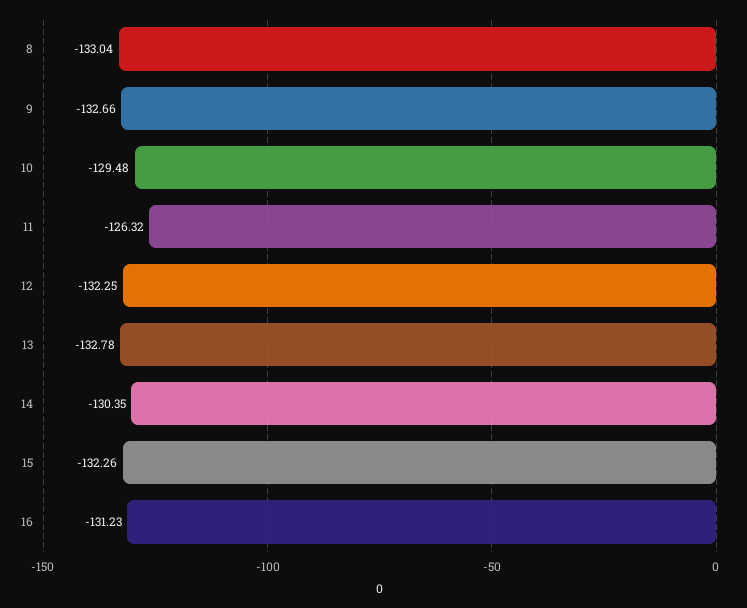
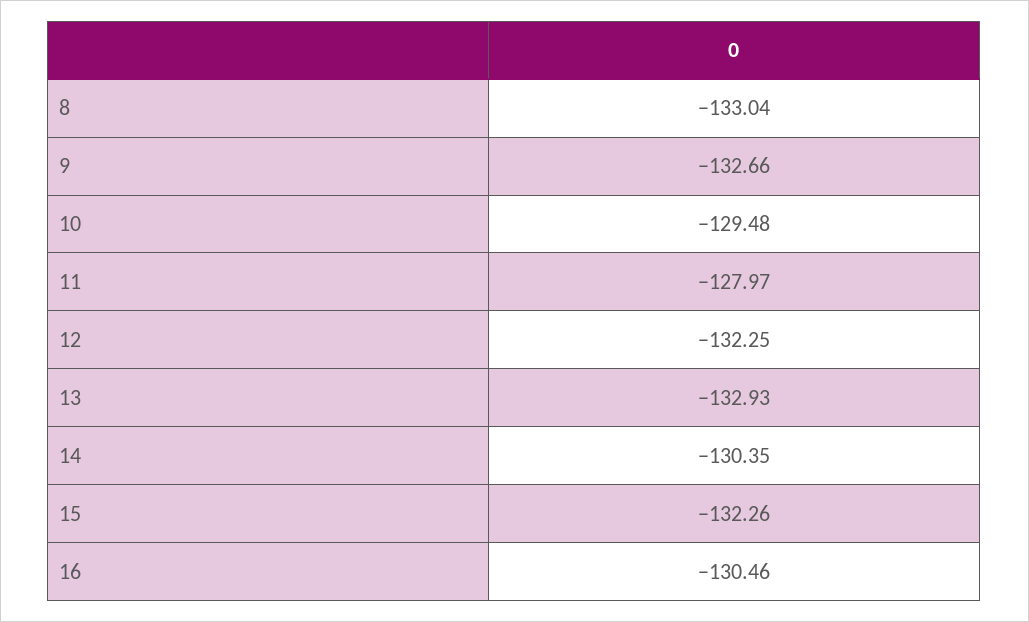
11: -126.32 -> -127.97
13: -132.78 -> -132.93
16: -131.23 -> -130.46

